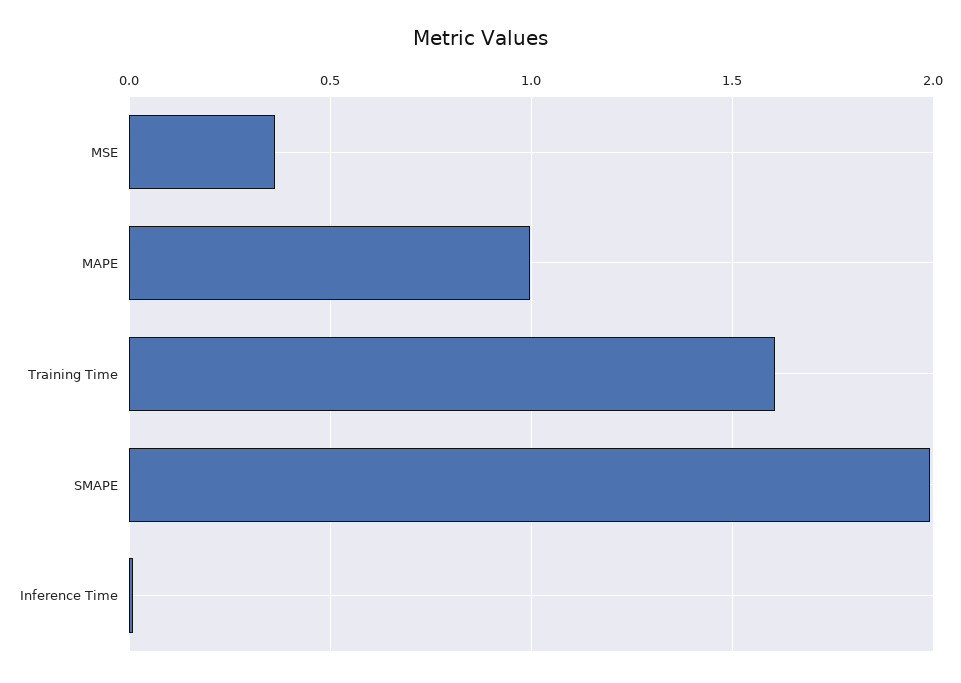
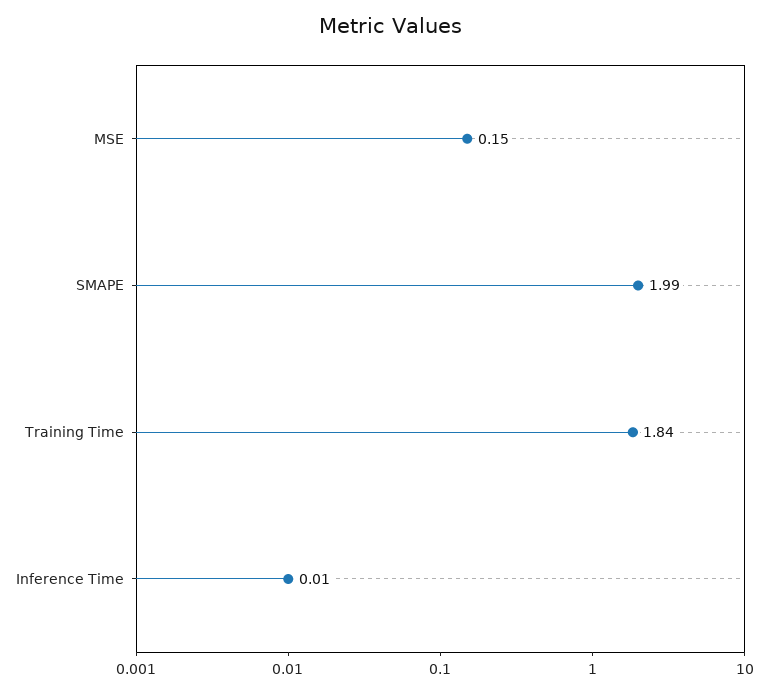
MSE: 0.35 -> 0.15
MAPE: 1 -> none
Training Time: 1.6 -> 1.84

